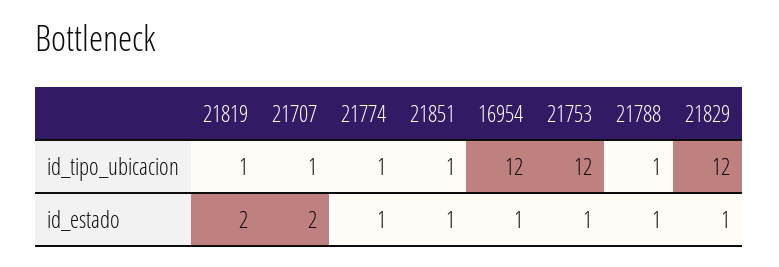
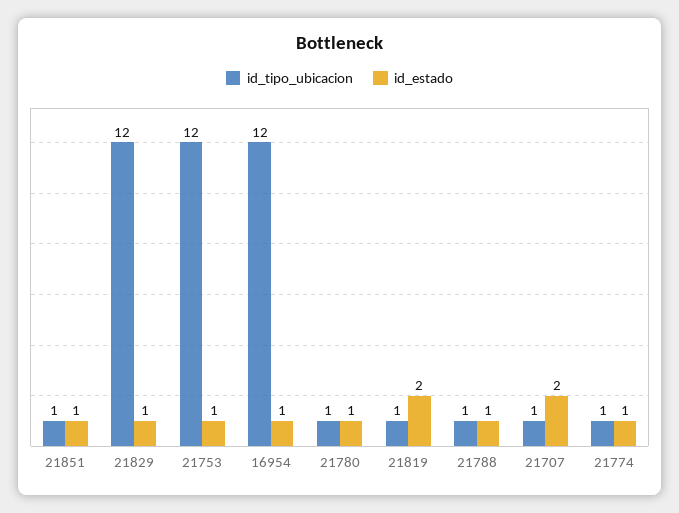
id_tipo_ubicacion, 21780: none -> 1
id_estado, 21780: none -> 1

